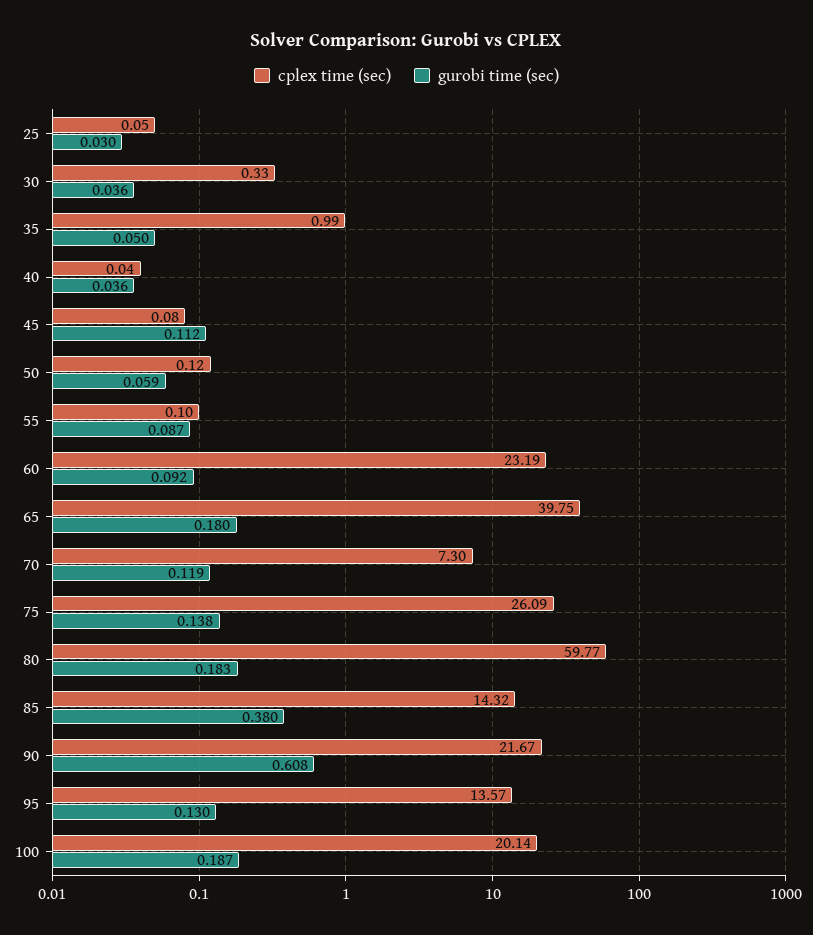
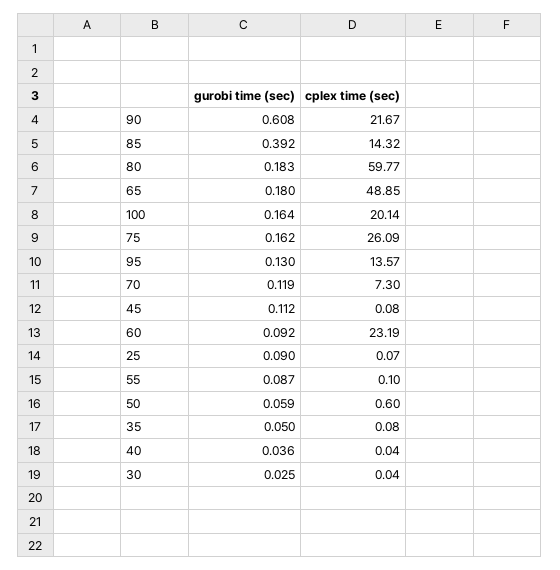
cplex time (sec), 25: 0.05 -> 0.07
gurobi time (sec), 25: 0.03 -> 0.09
cplex time (sec), 30: 0.33 -> 0.04
gurobi time (sec), 30: 0.036 -> 0.025
cplex time (sec), 35: 0.99 -> 0.08
cplex time (sec), 50: 0.12 -> 0.6
cplex time (sec), 65: 39.75 -> 48.85
gurobi time (sec), 75: 0.138 -> 0.162
gurobi time (sec), 85: 0.38 -> 0.392
gurobi time (sec), 100: 0.187 -> 0.164

